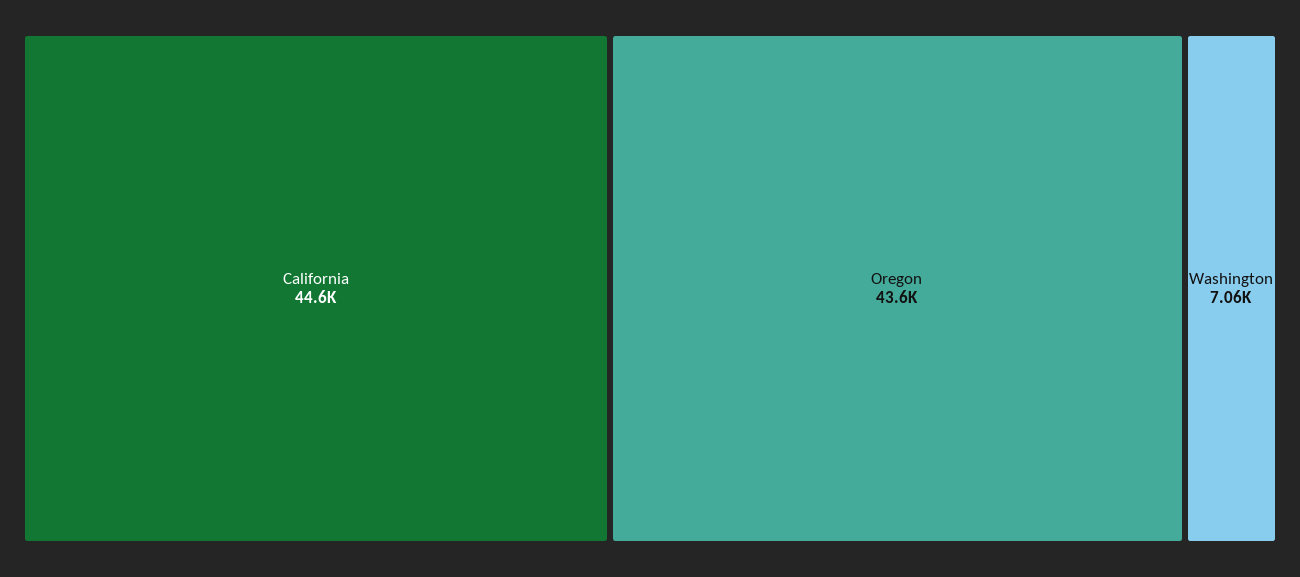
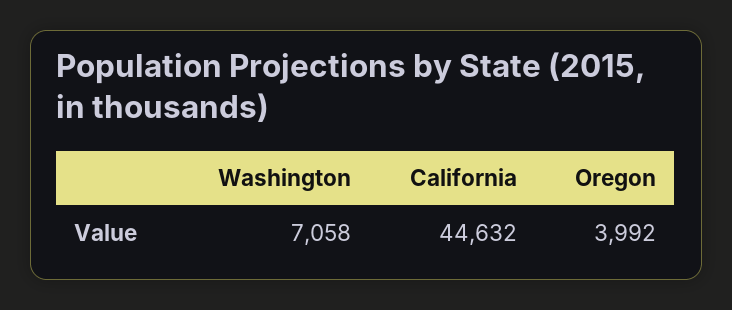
Oregon: 43600 -> 3992

